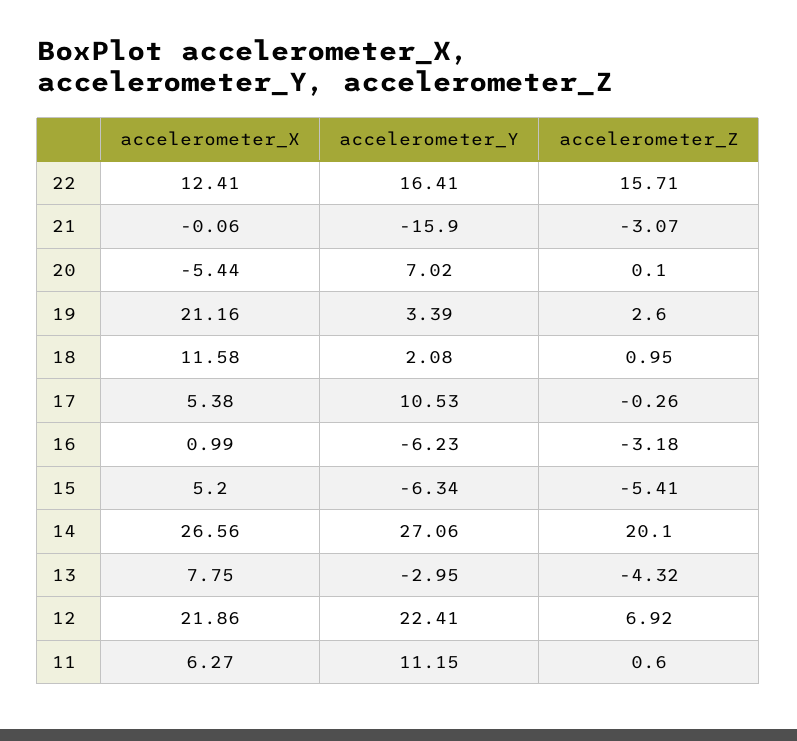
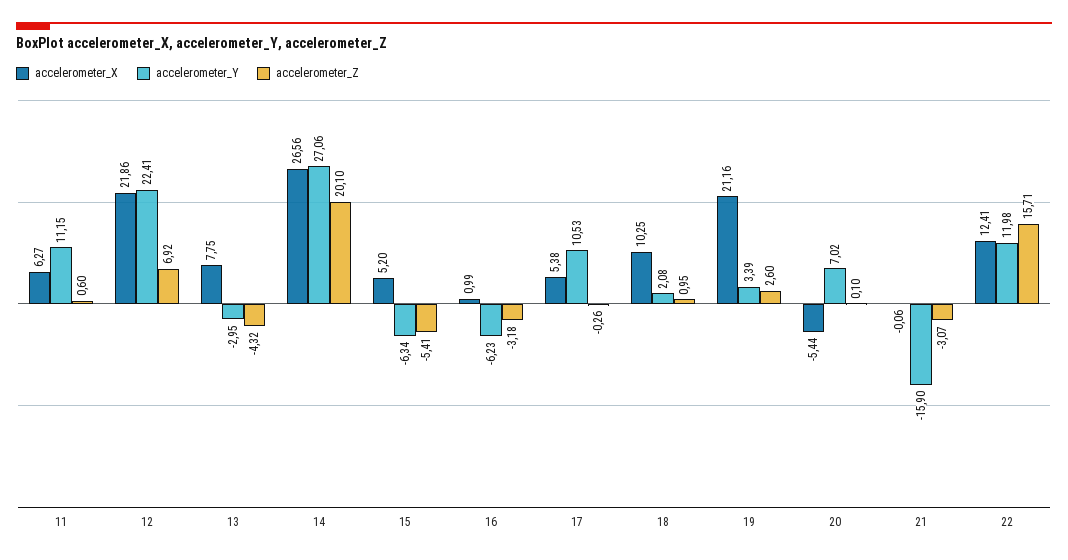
accelerometer_Y, 22: 16.41 -> 11.98
accelerometer_X, 18: 11.58 -> 10.25

